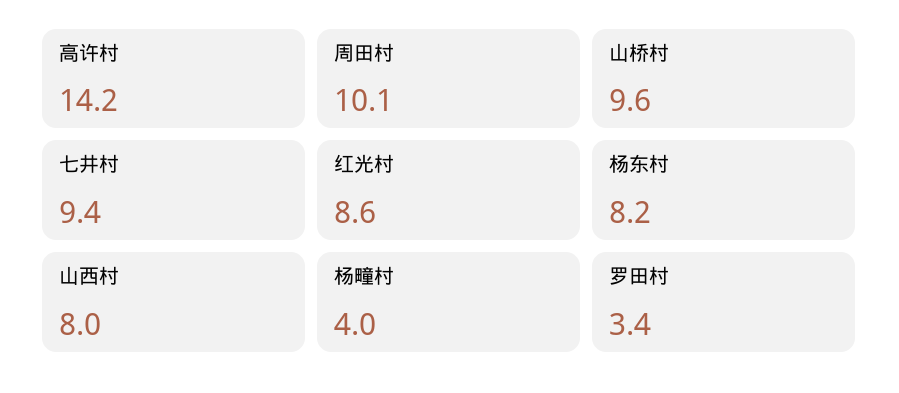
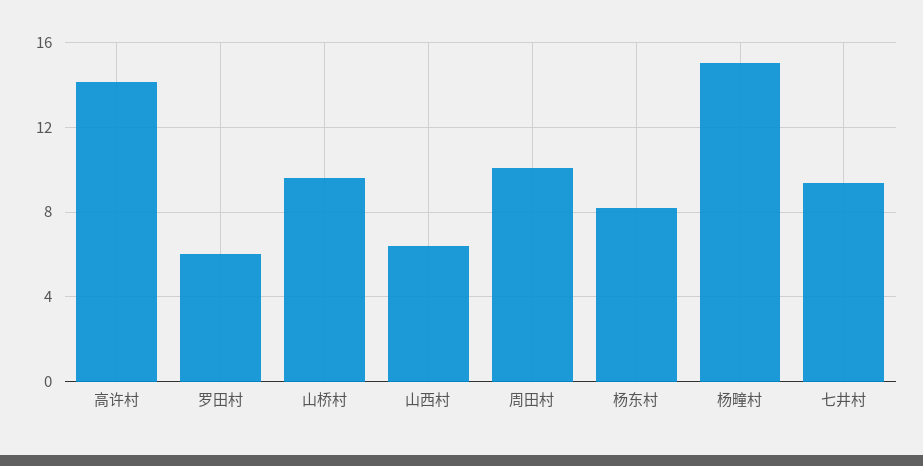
红光村: 8.6 -> none
山西村: 8 -> 6.5
杨疃村: 4 -> 15
罗田村: 3.4 -> 6

